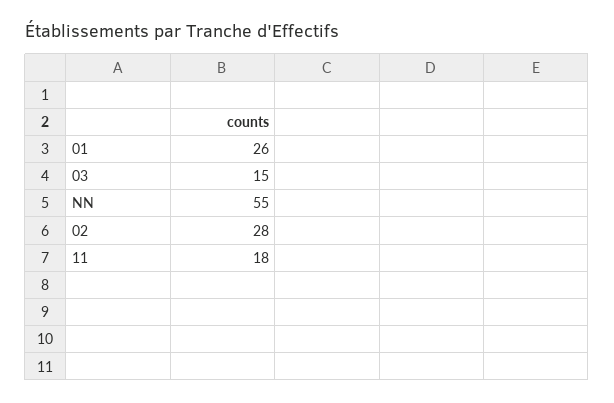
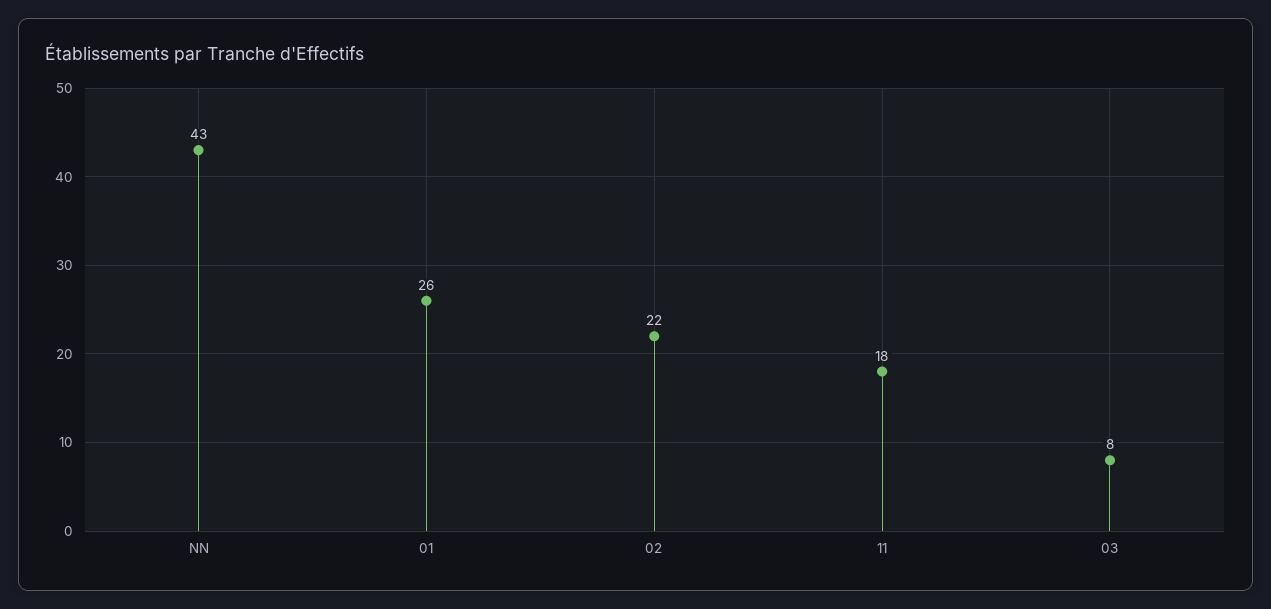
03: 15 -> 8
NN: 55 -> 43
02: 28 -> 22

